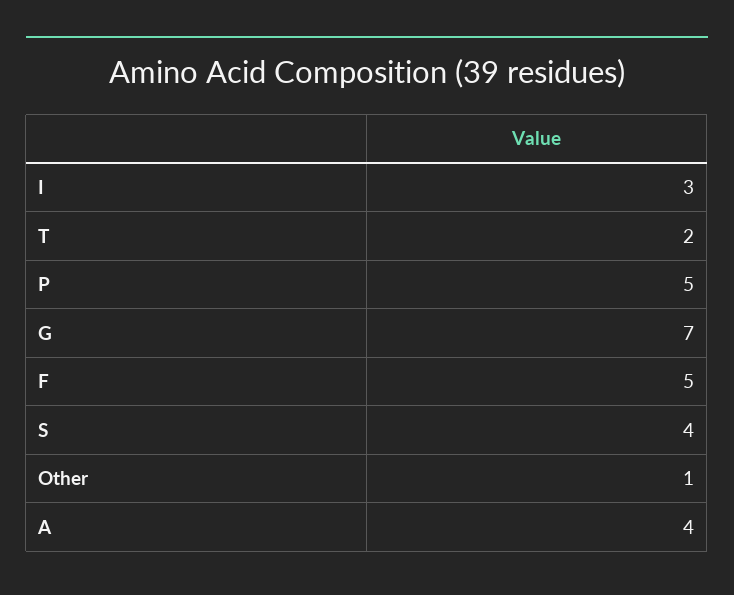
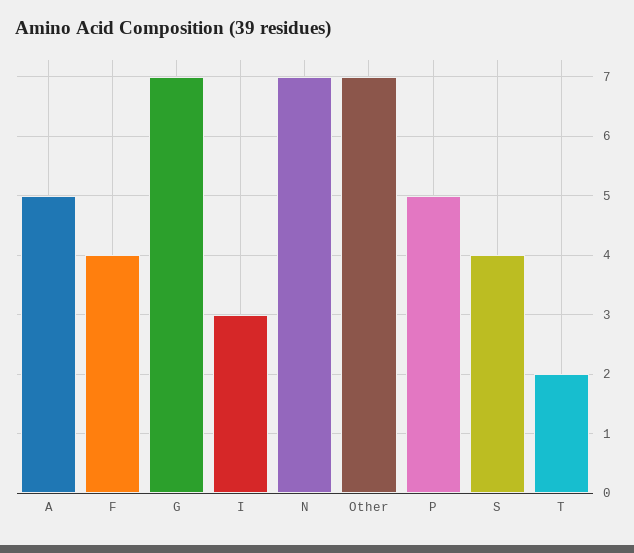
F: 5 -> 4
Other: 1 -> 7
A: 4 -> 5
N: none -> 7

